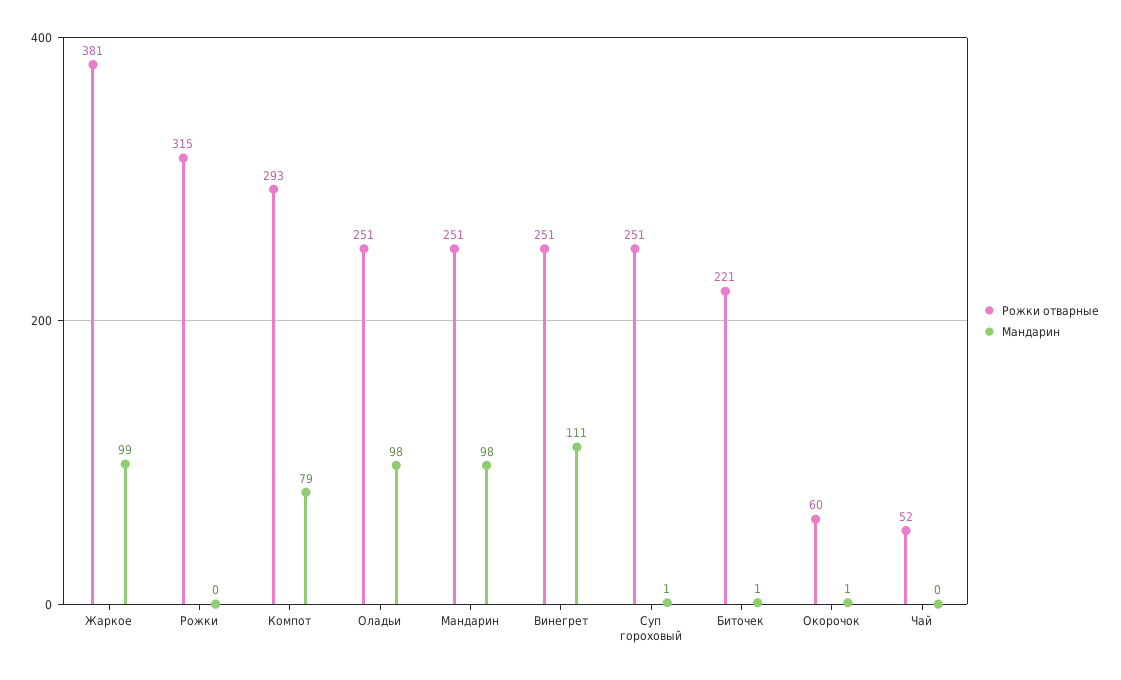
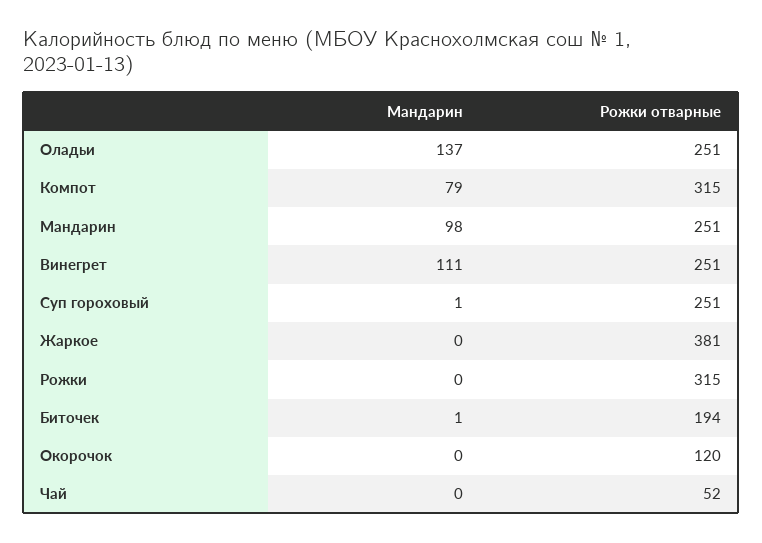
Мандарин, Жаркое: 99 -> 0
Рожки отварные, Компот: 293 -> 315
Мандарин, Оладьи: 98 -> 137
Рожки отварные, Биточек: 221 -> 194
Рожки отварные, Окорочок: 60 -> 120
Мандарин, Окорочок: 1 -> 0

